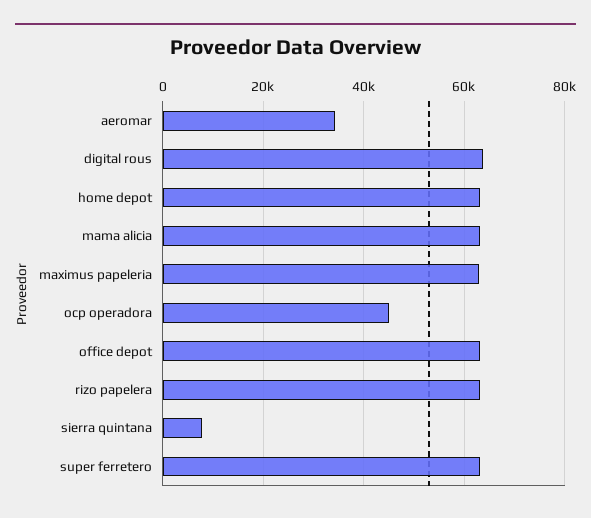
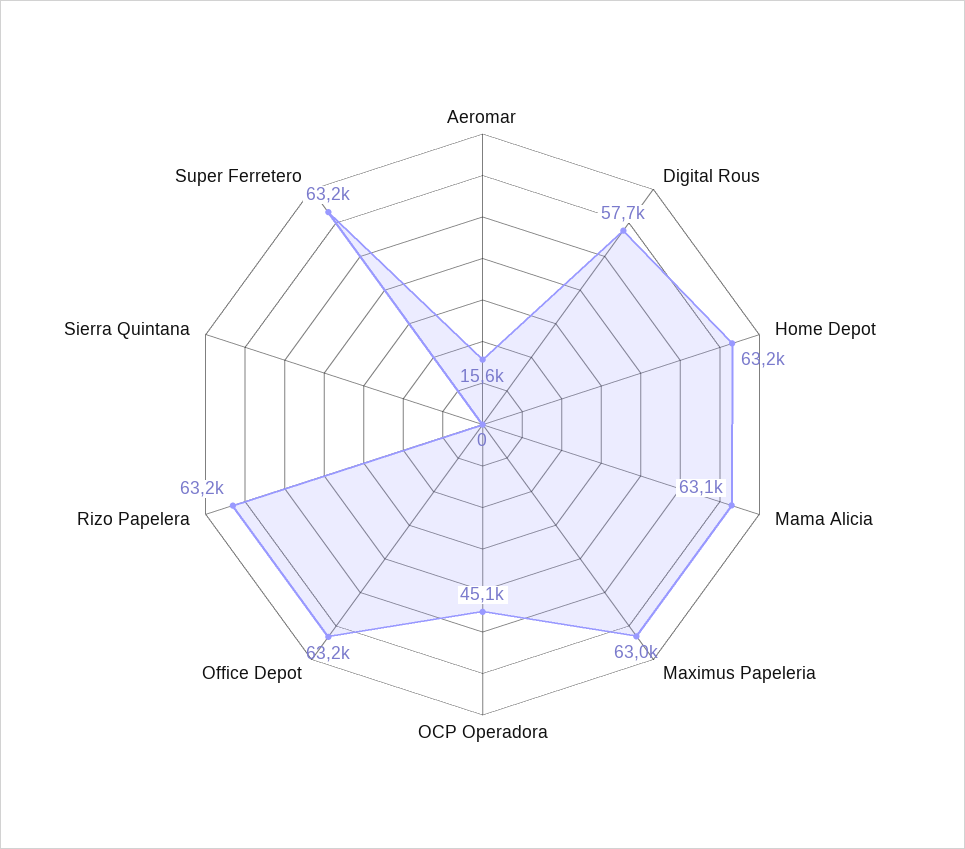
aeromar: 34000 -> 15600
digital rous: 64000 -> 57700
sierra quintana: 8000 -> 0

